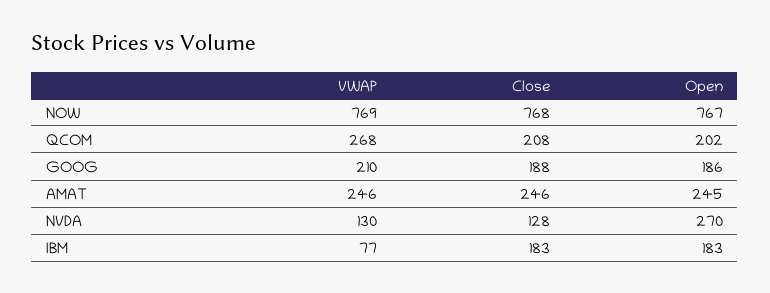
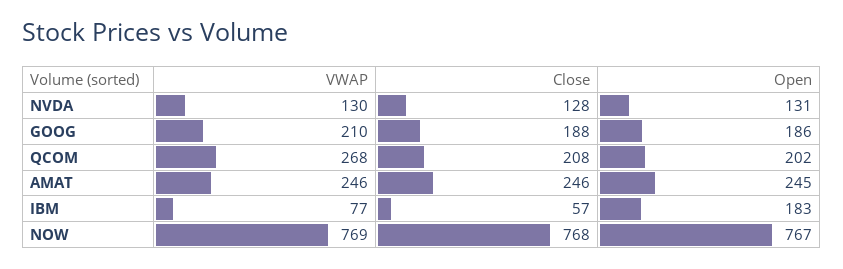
Open, NVDA: 270 -> 131
Close, IBM: 183 -> 57

